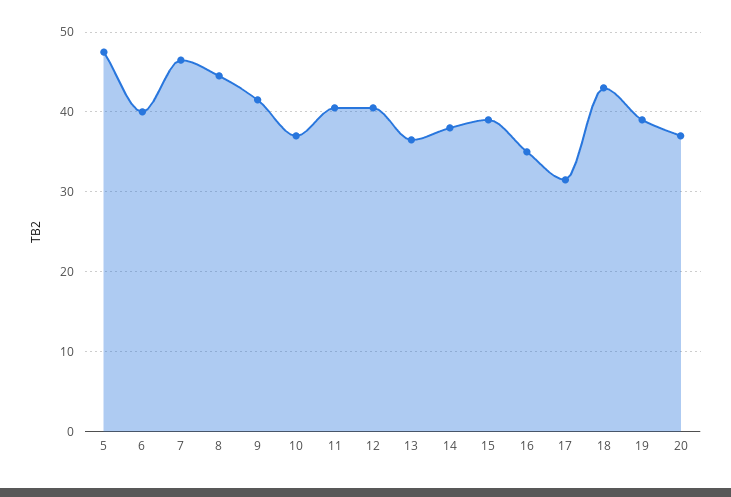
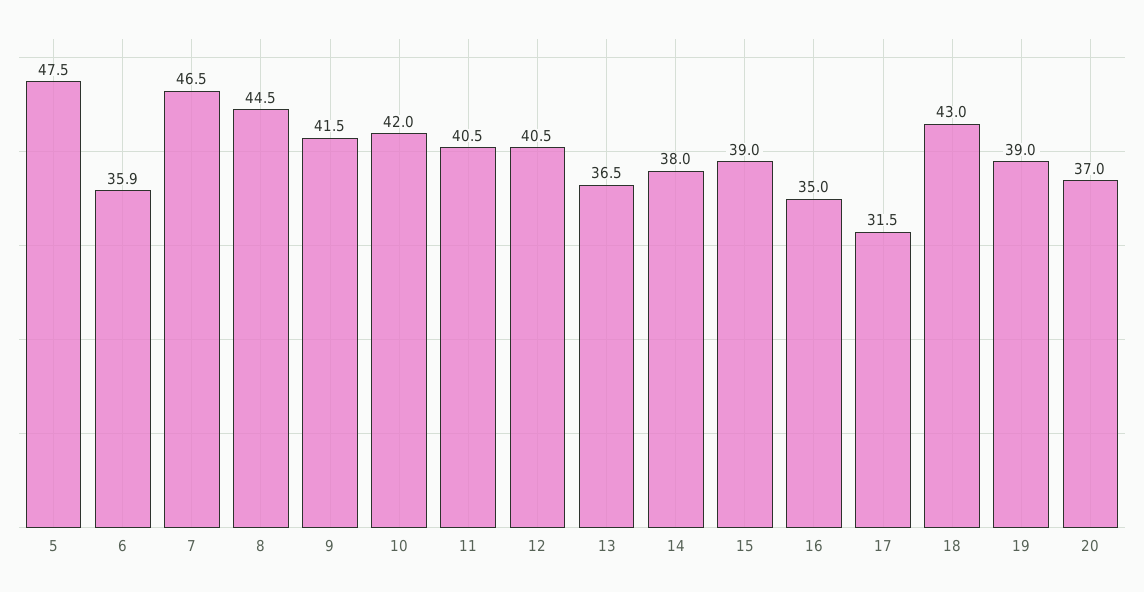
6: 40 -> 35.9
10: 37 -> 42

